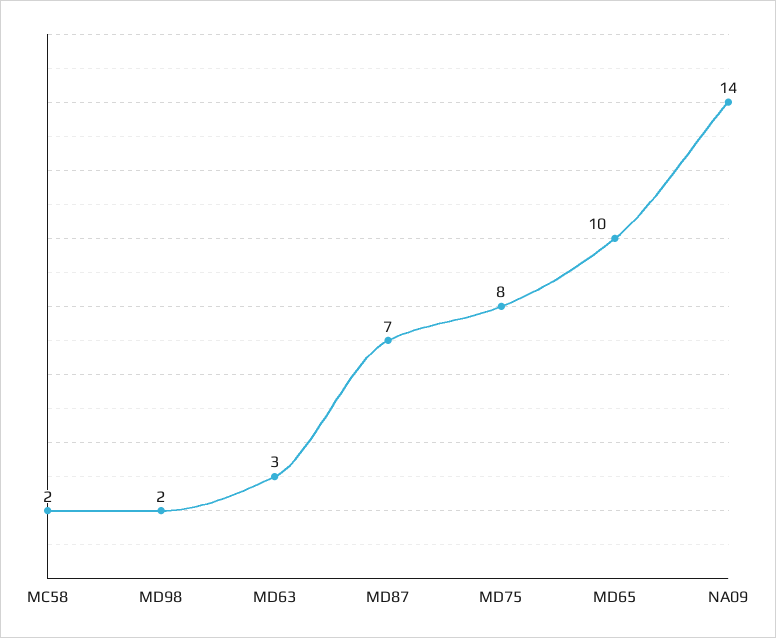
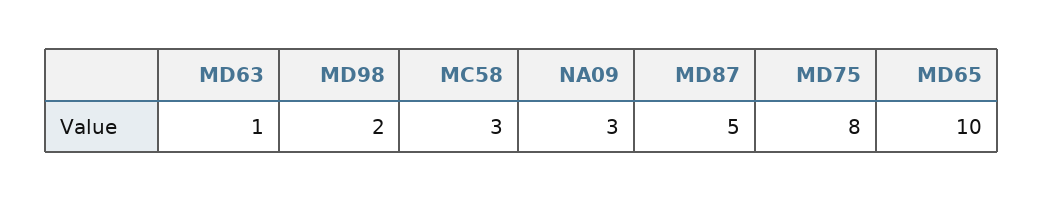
MC58: 2 -> 3
MD63: 3 -> 1
MD87: 7 -> 5
NA09: 14 -> 3

